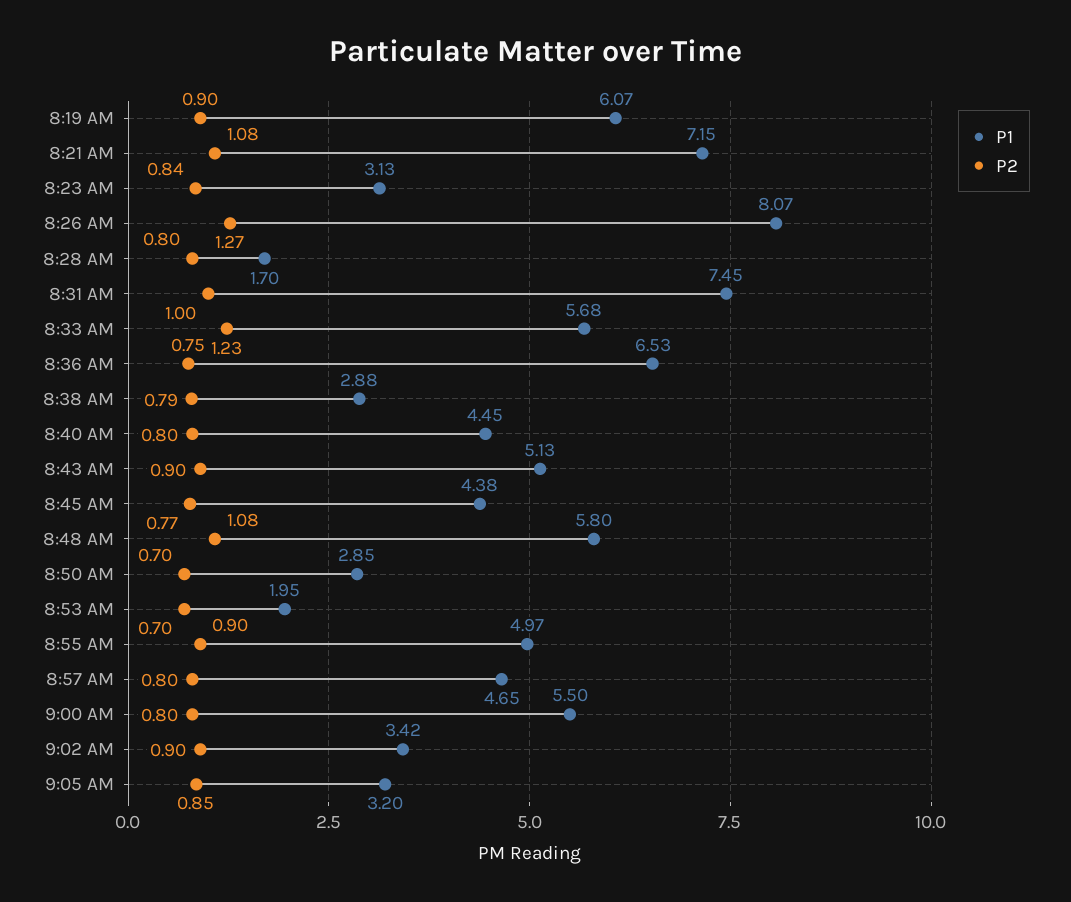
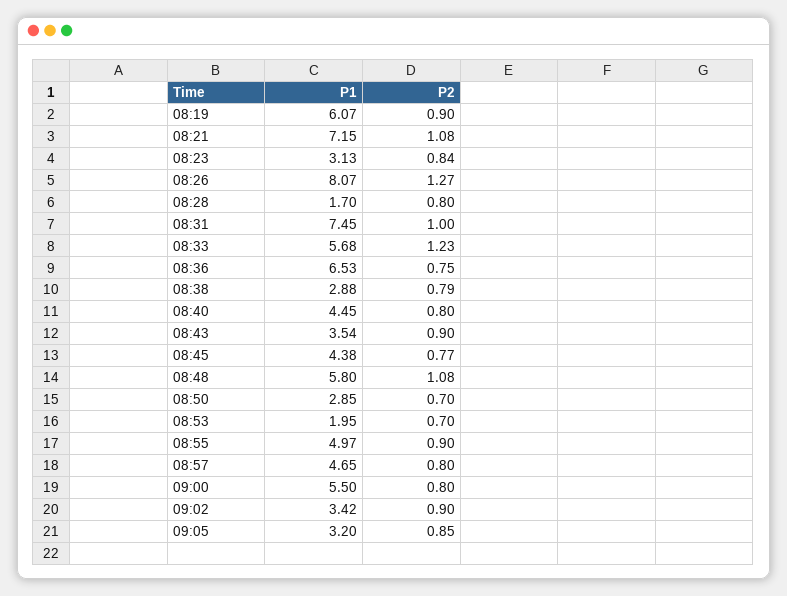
P1, 8:43 AM: 5.13 -> 3.54

